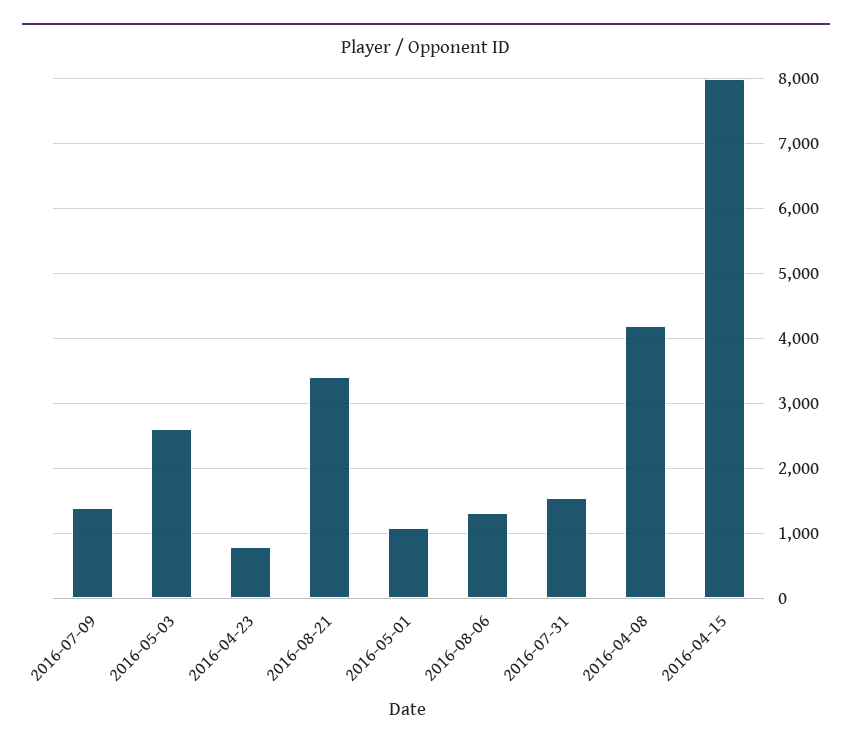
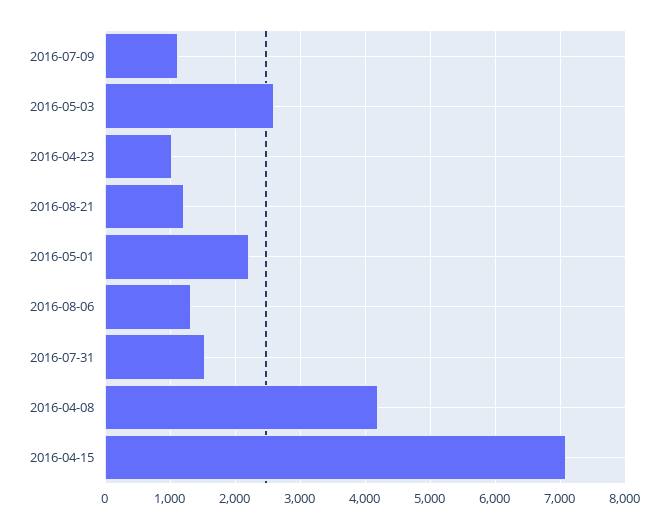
2016-07-09: 1400 -> 1100
2016-04-23: 800 -> 1000
2016-08-21: 3400 -> 1200
2016-05-01: 1100 -> 2200
2016-04-15: 8000 -> 7100

